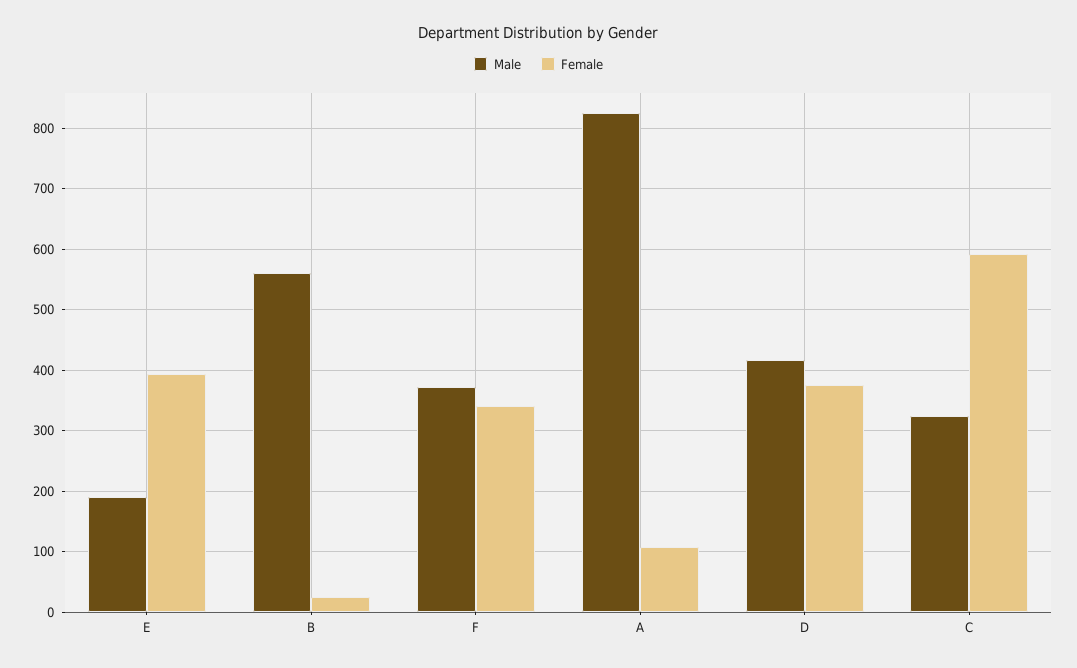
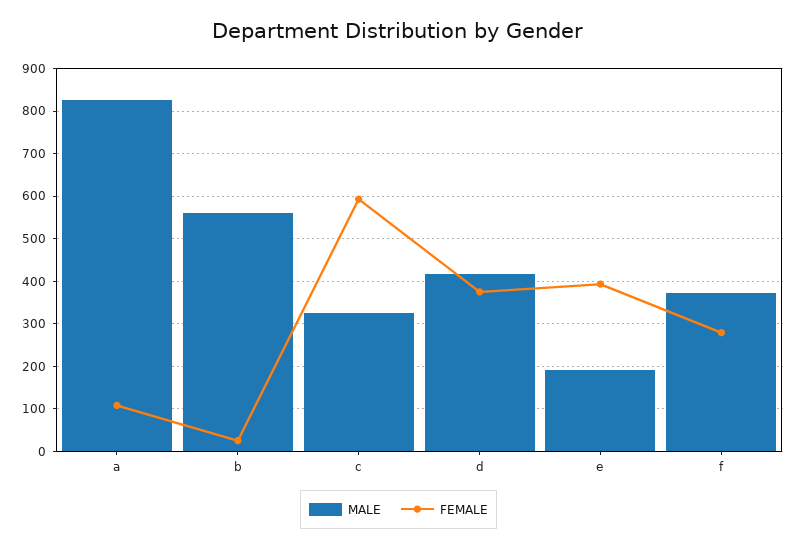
Female, F: 340 -> 280

